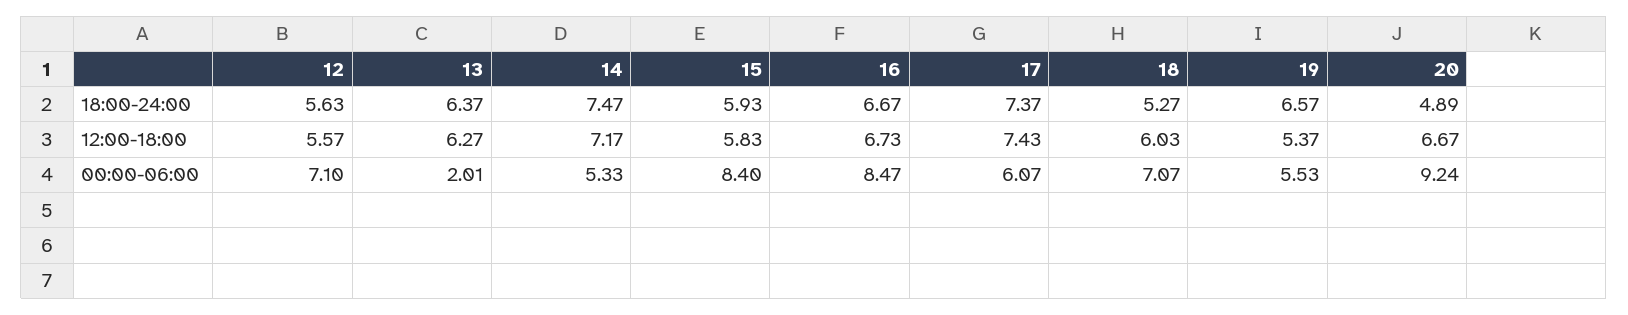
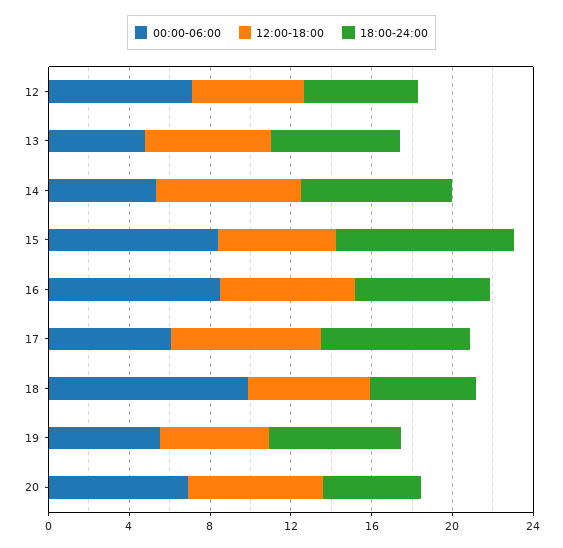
18:00-24:00, 15: 5.93 -> 9
00:00-06:00, 13: 2.01 -> 5
00:00-06:00, 18: 7.07 -> 10
00:00-06:00, 20: 9.24 -> 7

